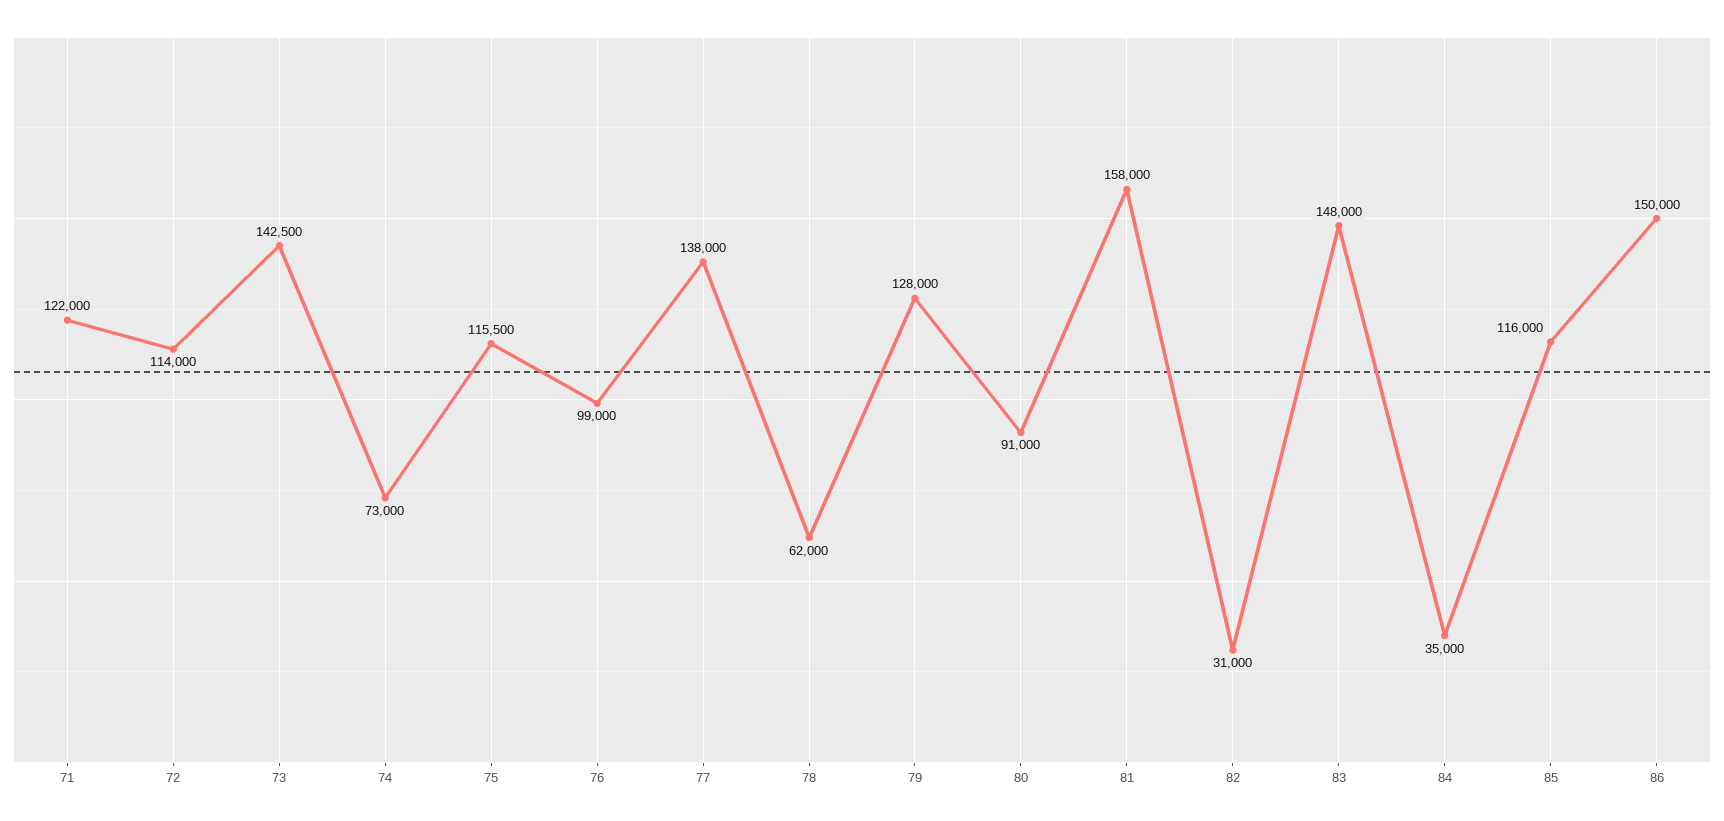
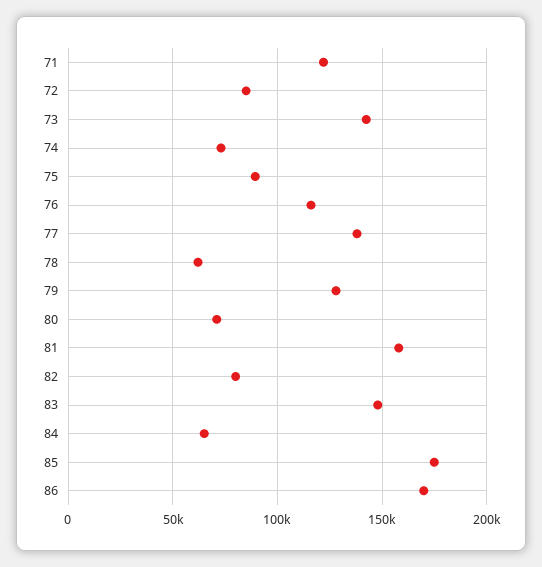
72: 114000 -> 85000
75: 115500 -> 90000
76: 99000 -> 115000
80: 91000 -> 70000
82: 31000 -> 80000
84: 35000 -> 65000
85: 116000 -> 175000
86: 150000 -> 170000

